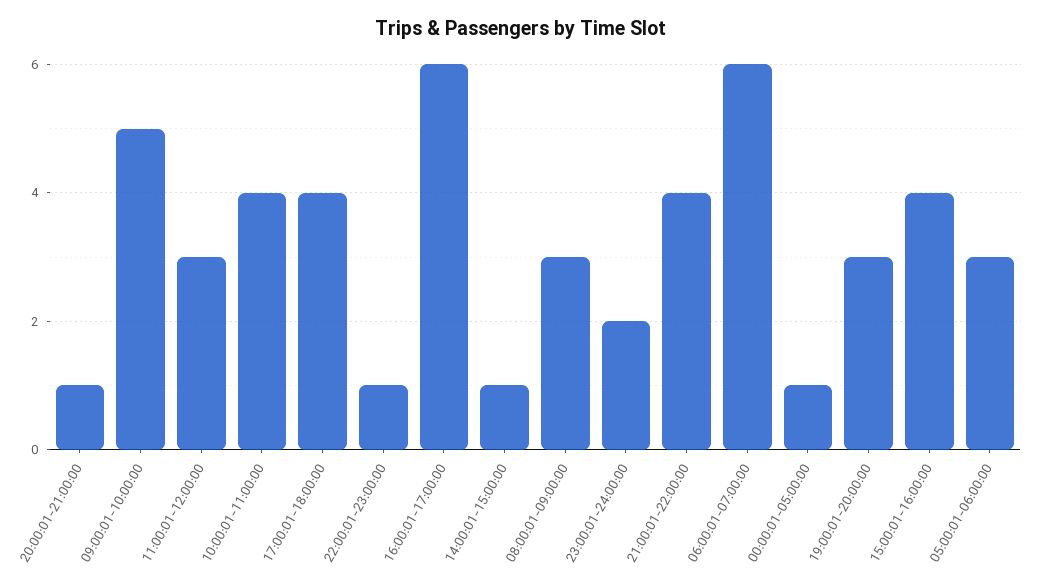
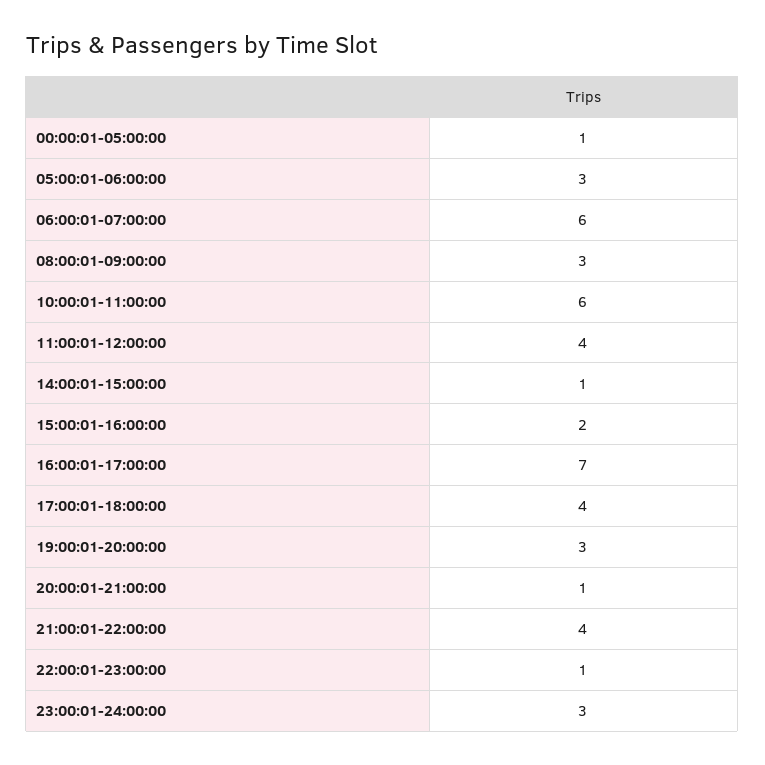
09:00:01-10:00:00: 5 -> none
11:00:01-12:00:00: 3 -> 4
10:00:01-11:00:00: 4 -> 6
16:00:01-17:00:00: 6 -> 7
23:00:01-24:00:00: 2 -> 3
15:00:01-16:00:00: 4 -> 2

